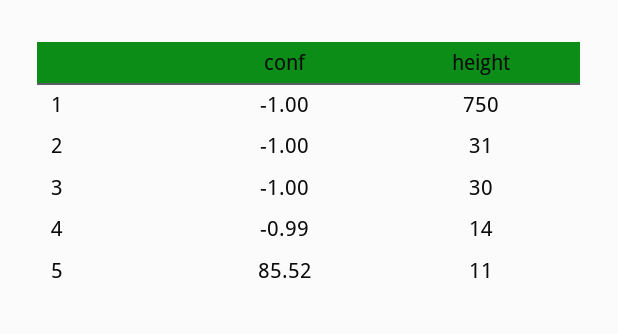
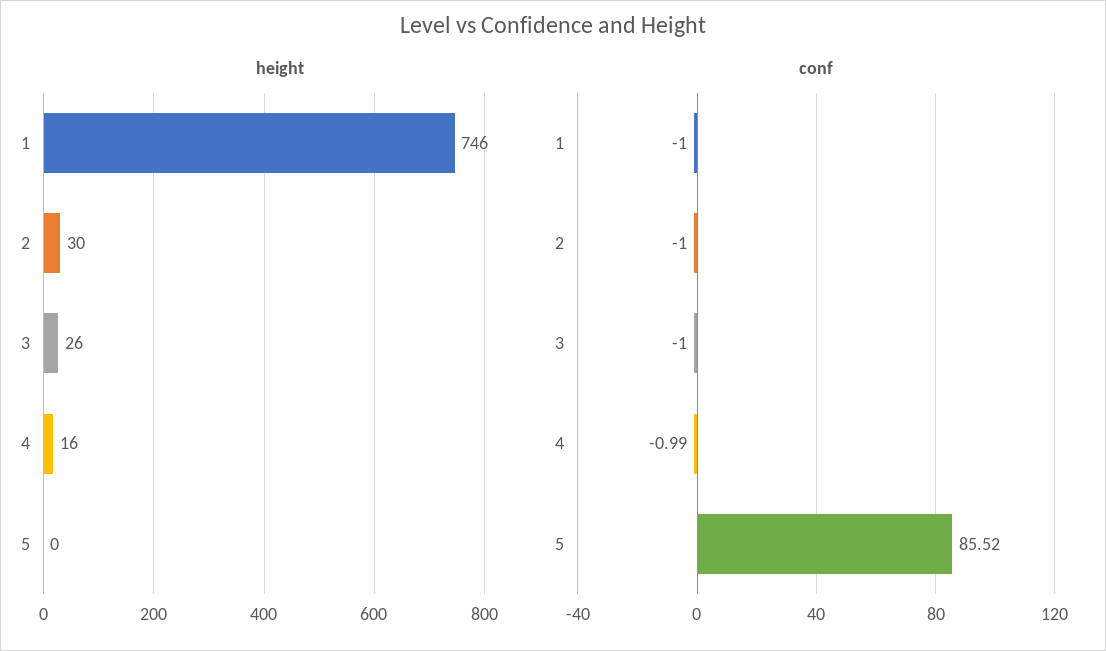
height, 1: 750 -> 746
height, 2: 31 -> 30
height, 3: 30 -> 26
height, 4: 14 -> 16
height, 5: 11 -> 0

